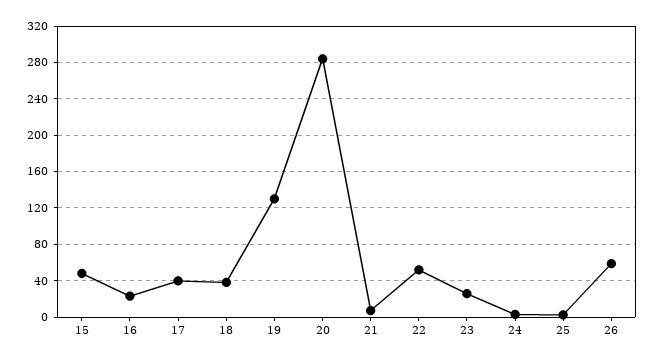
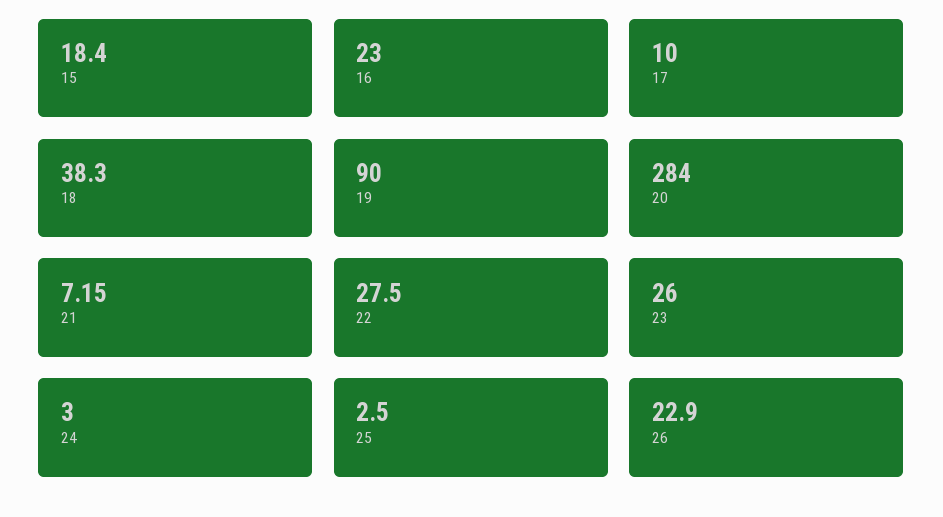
15: 50 -> 18.4
17: 40 -> 10
19: 130 -> 90
22: 50 -> 27.5
26: 60 -> 22.9

